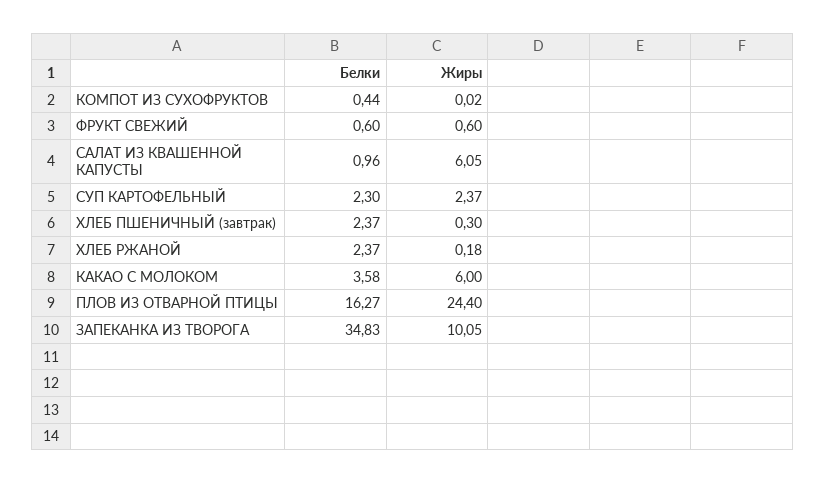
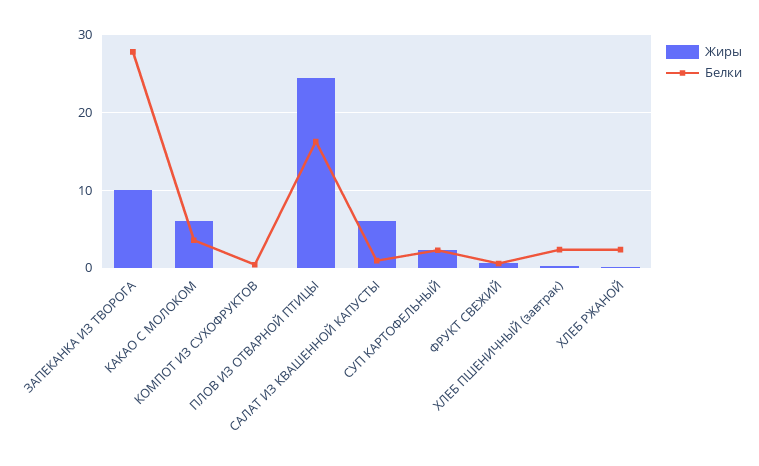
Белки, ЗАПЕКАНКА ИЗ ТВОРОГА: 34.83 -> 28

